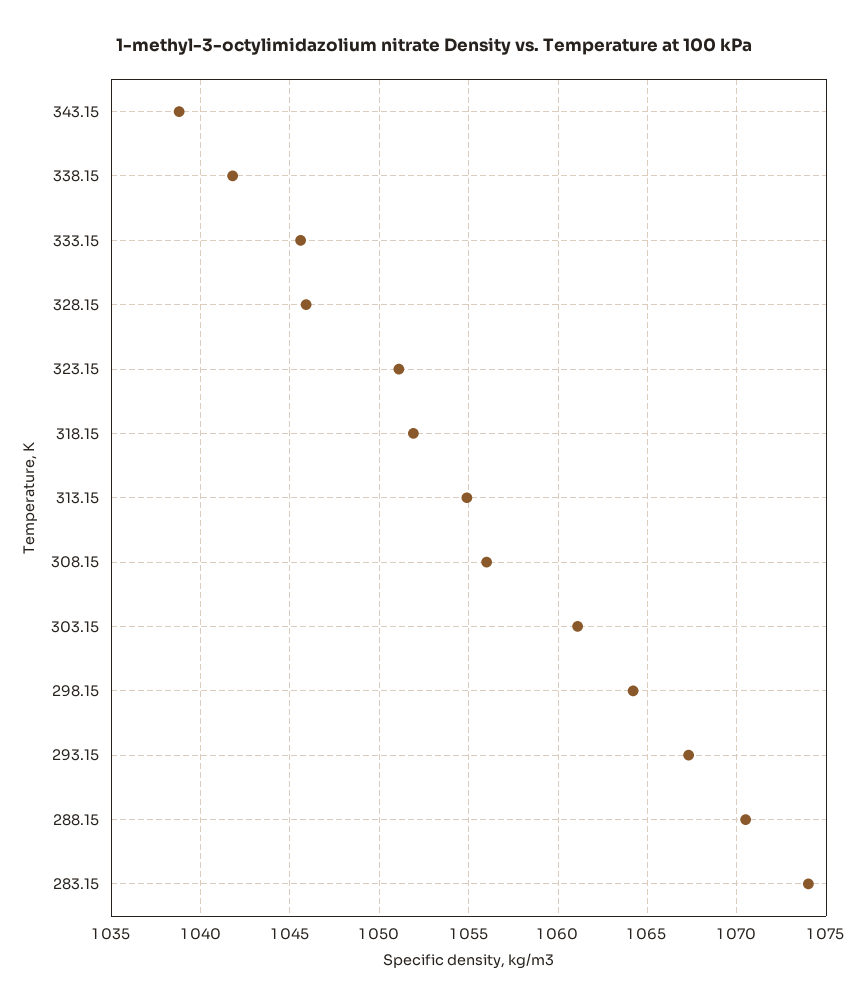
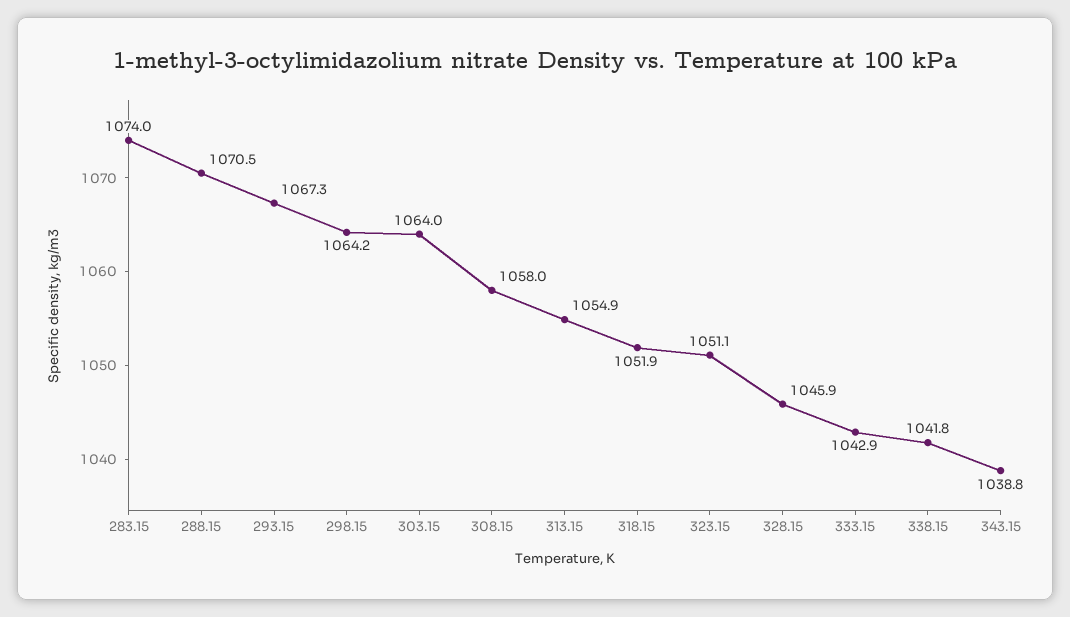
333.15: 1045.5 -> 1042.9
308.15: 1056 -> 1058
303.15: 1061 -> 1064

